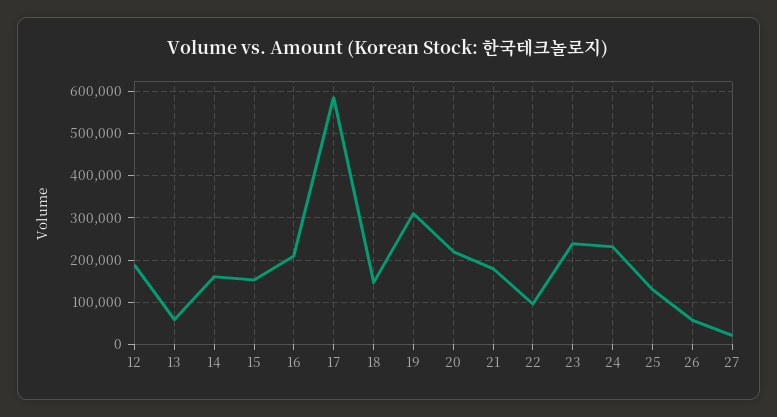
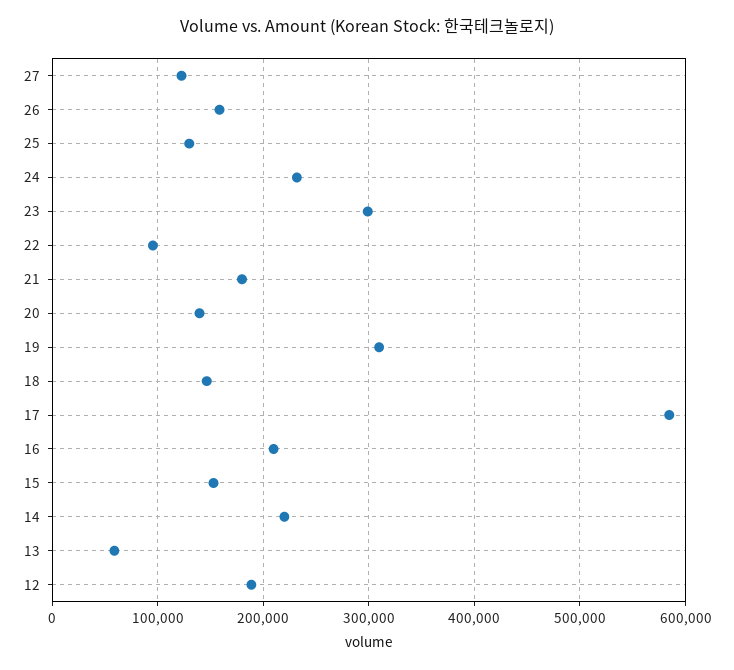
14: 160000 -> 220000
20: 220000 -> 140000
23: 240000 -> 300000
26: 60000 -> 160000
27: 20000 -> 120000

